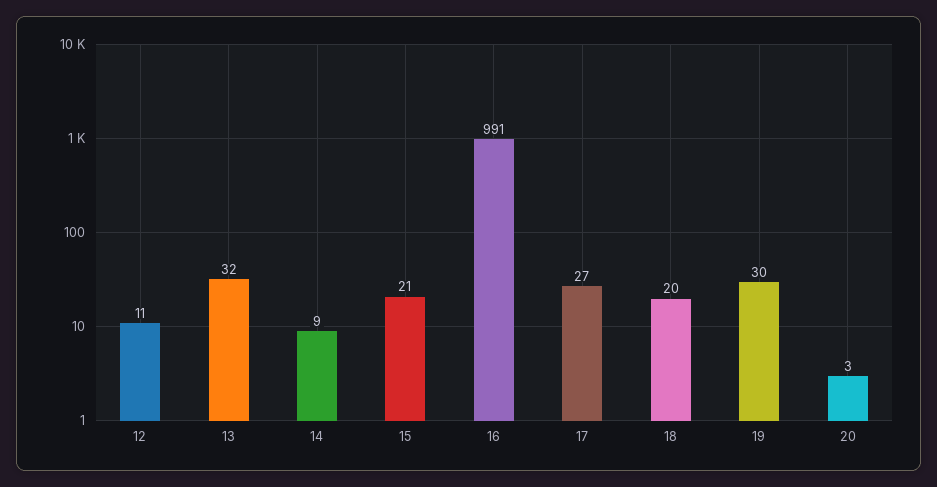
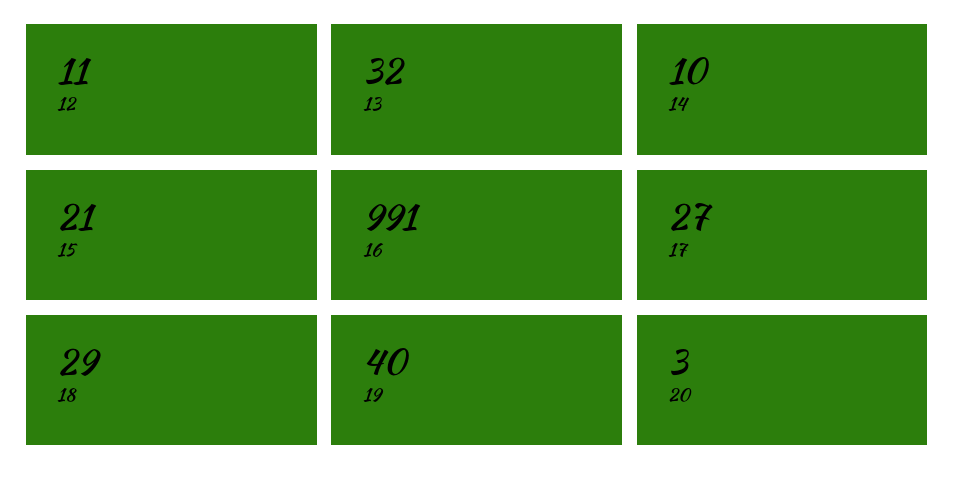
14: 9 -> 10
18: 20 -> 29
19: 30 -> 40

